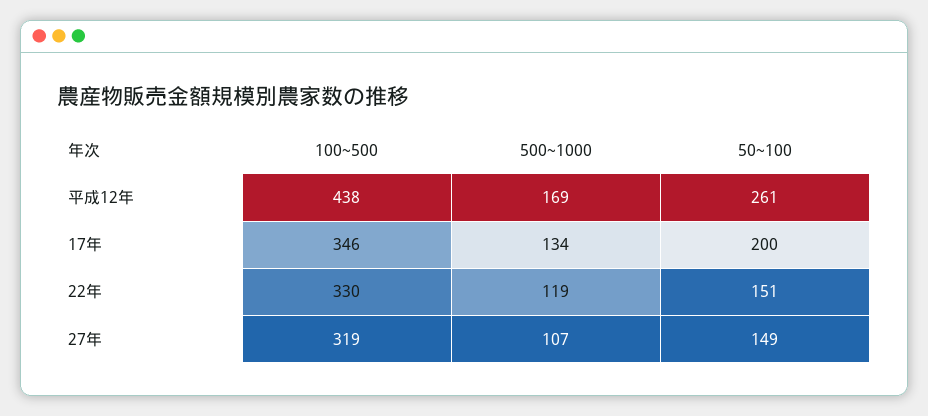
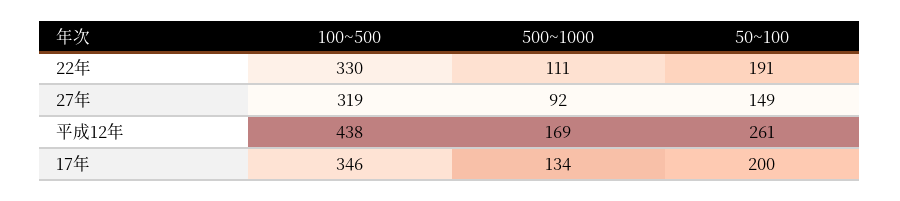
500~1000, 22年: 119 -> 111
50~100, 22年: 151 -> 191
500~1000, 27年: 107 -> 92

